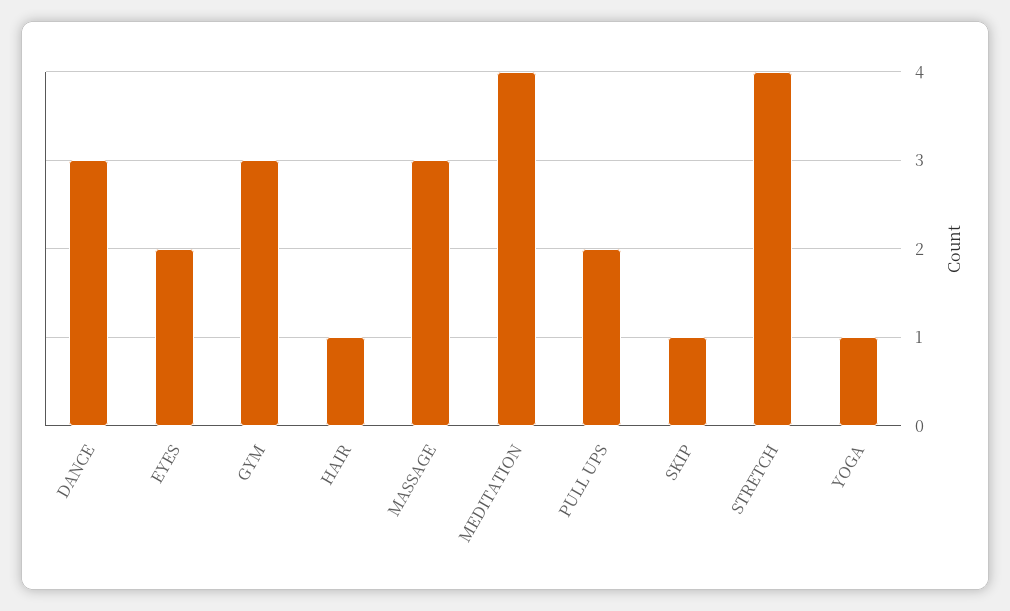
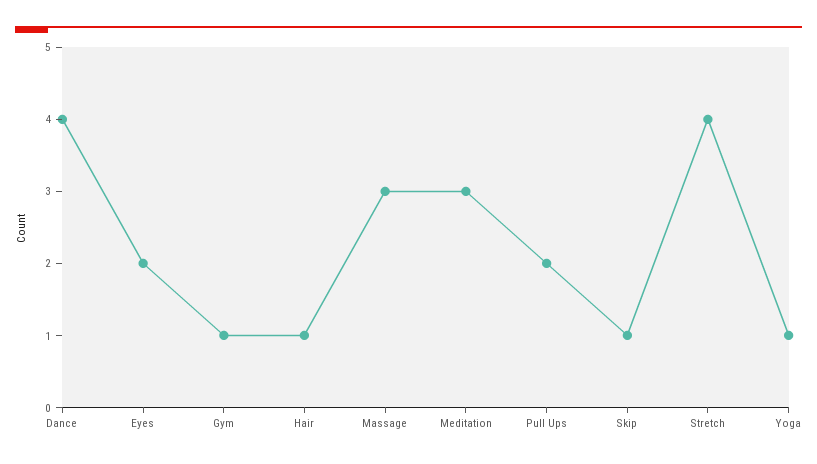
DANCE: 3 -> 4
GYM: 3 -> 1
MEDITATION: 4 -> 3

